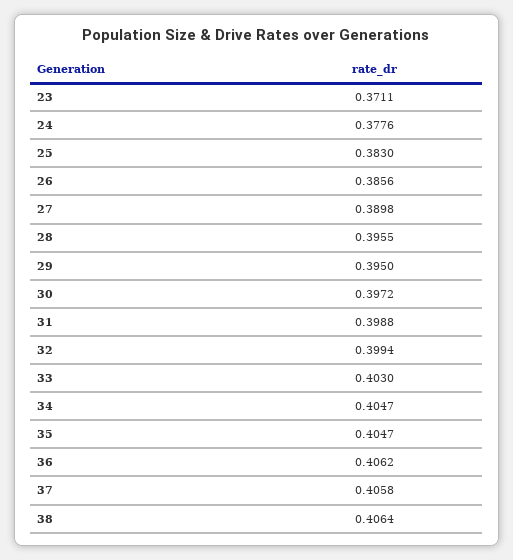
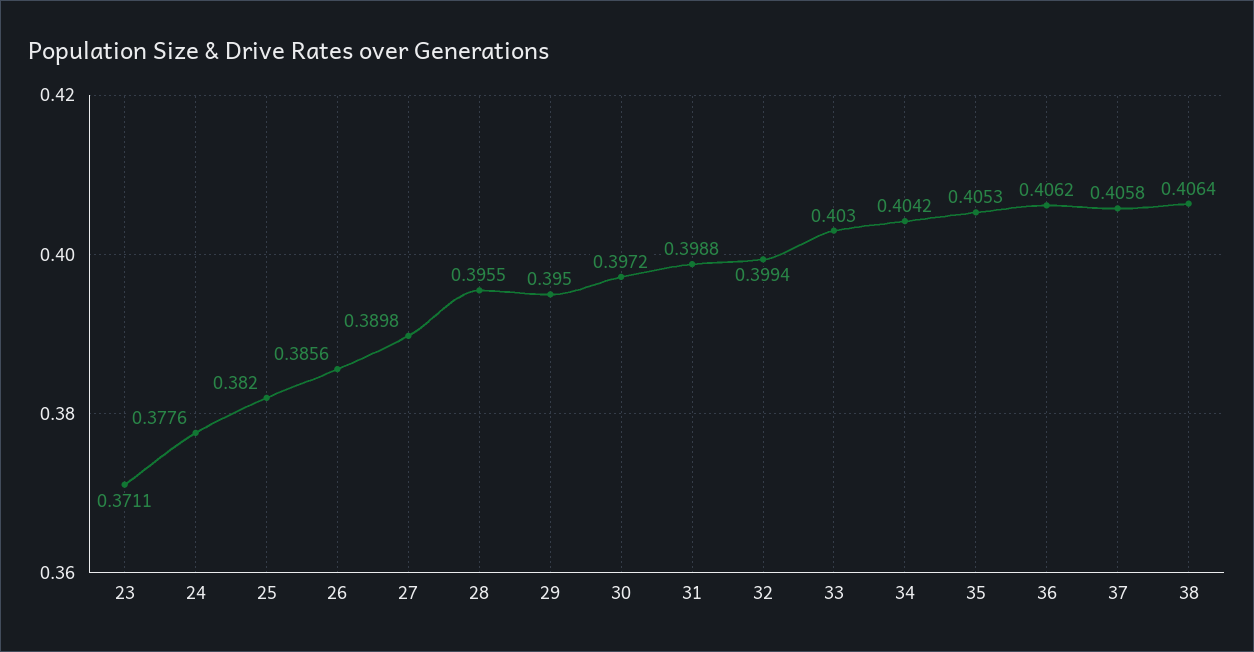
25: 0.383 -> 0.382
34: 0.4047 -> 0.4042
35: 0.4047 -> 0.4053

